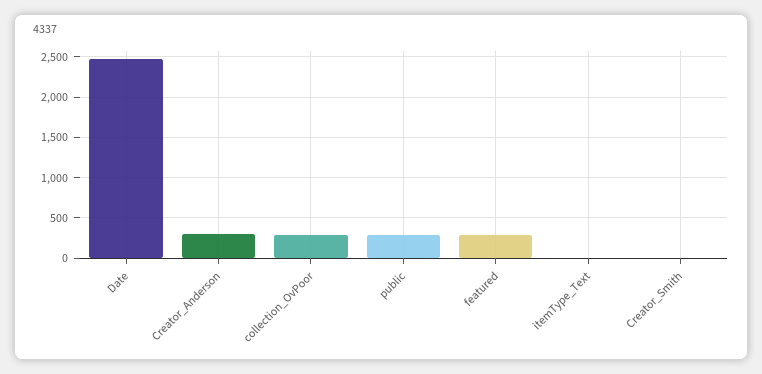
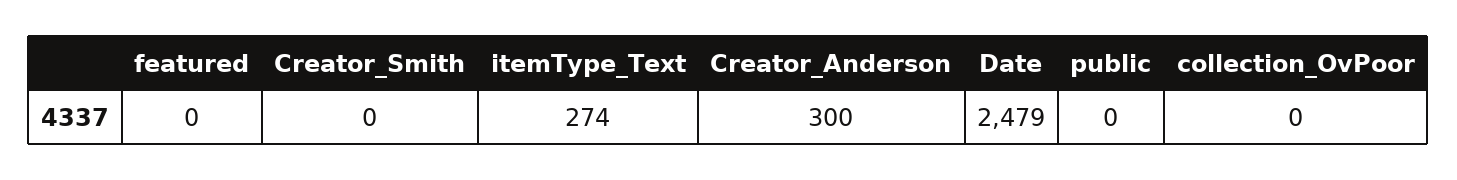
collection_OvPoor: 300 -> 0
public: 300 -> 0
featured: 300 -> 0
itemType_Text: 0 -> 274

